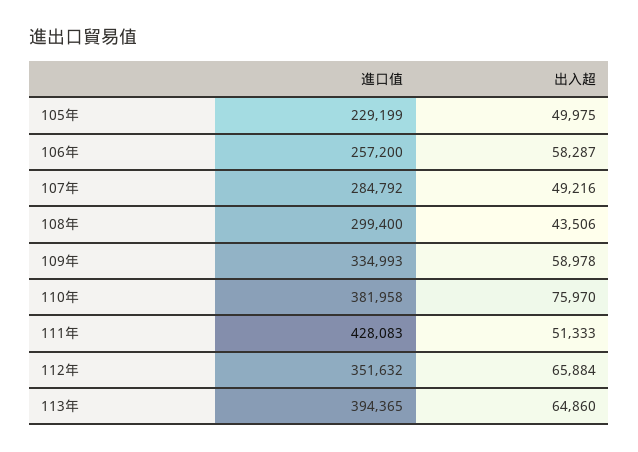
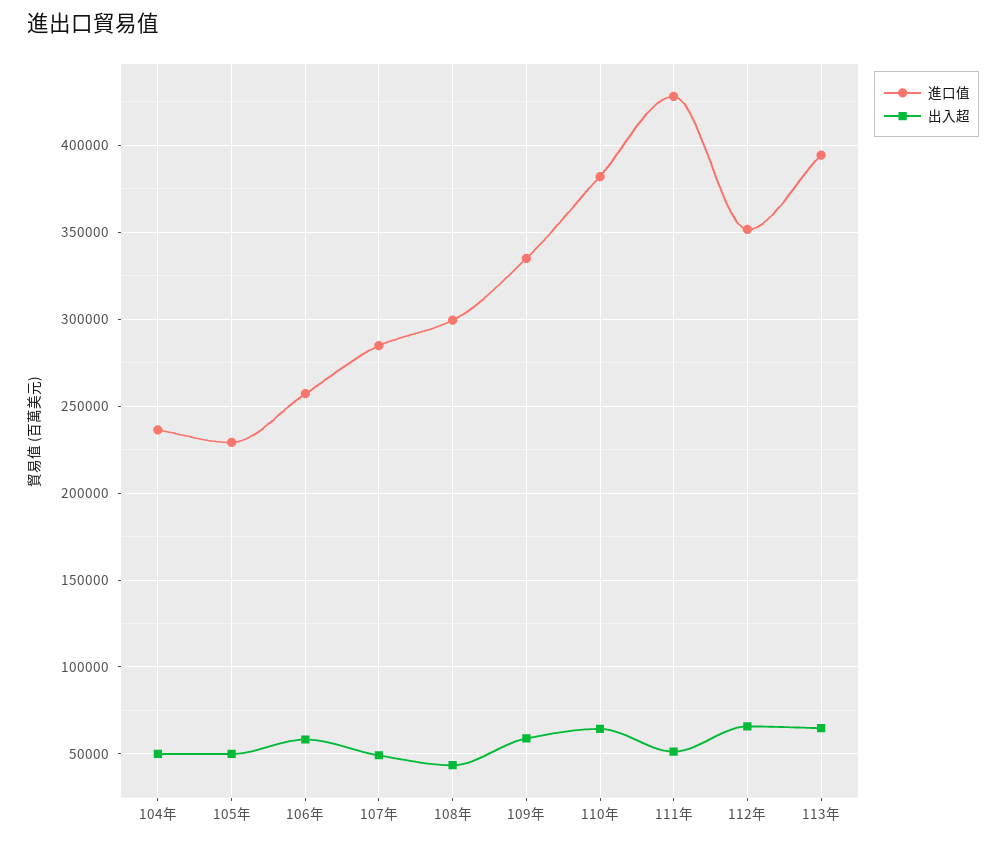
出入超, 110年: 75970 -> 65000
進口值, 104年: none -> 235000
出入超, 104年: none -> 50000

